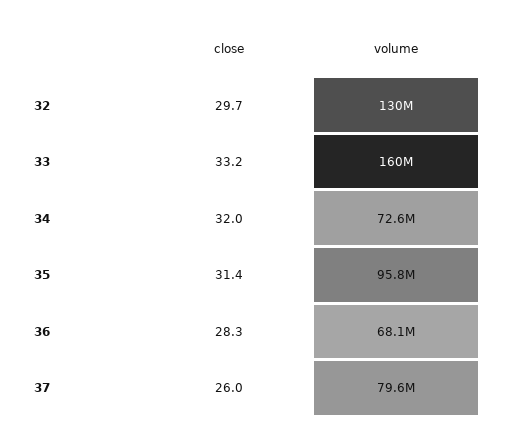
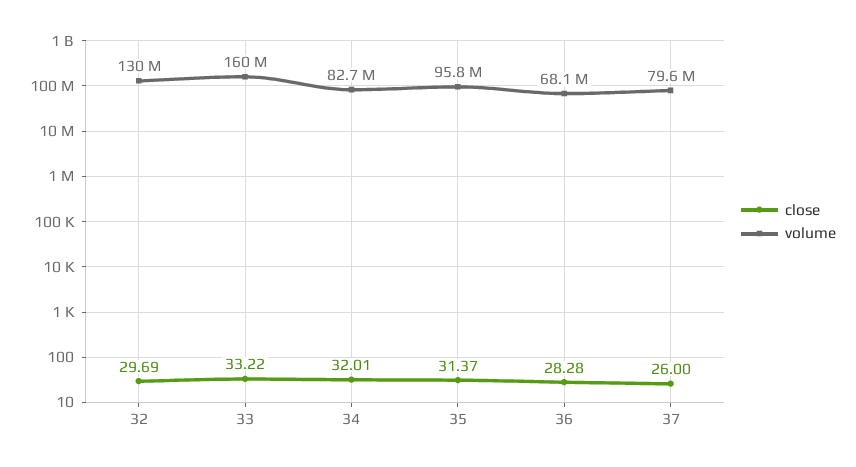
volume, 34: 72600000 -> 82700000

